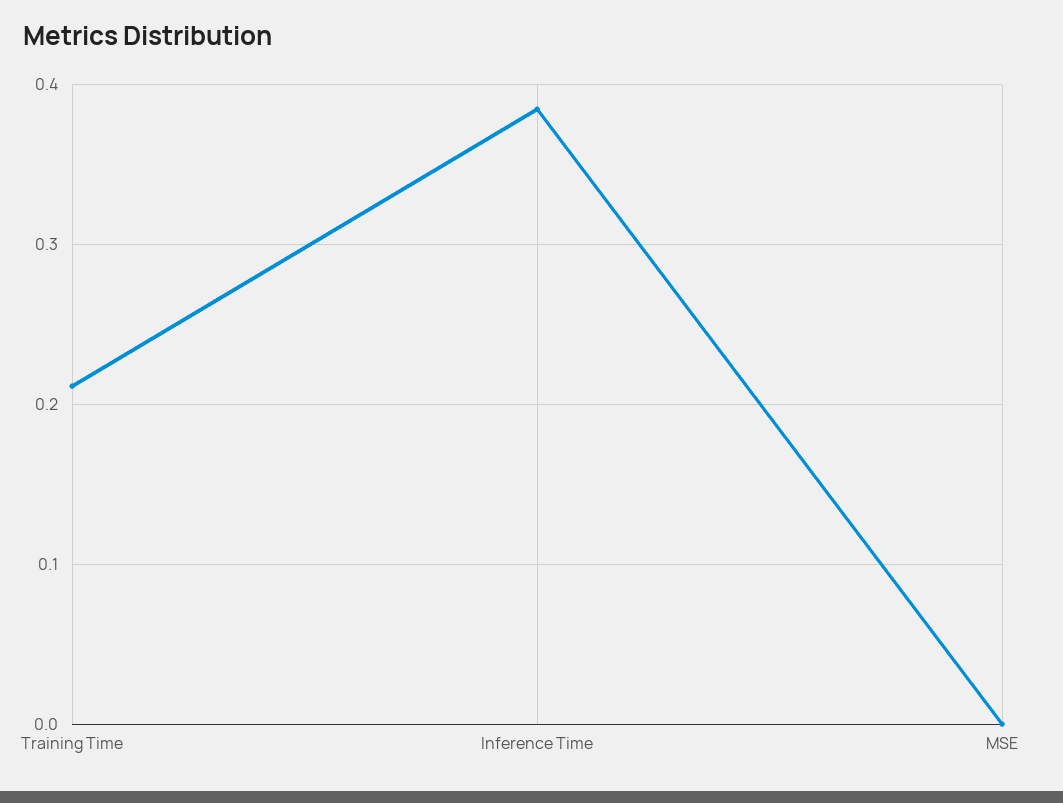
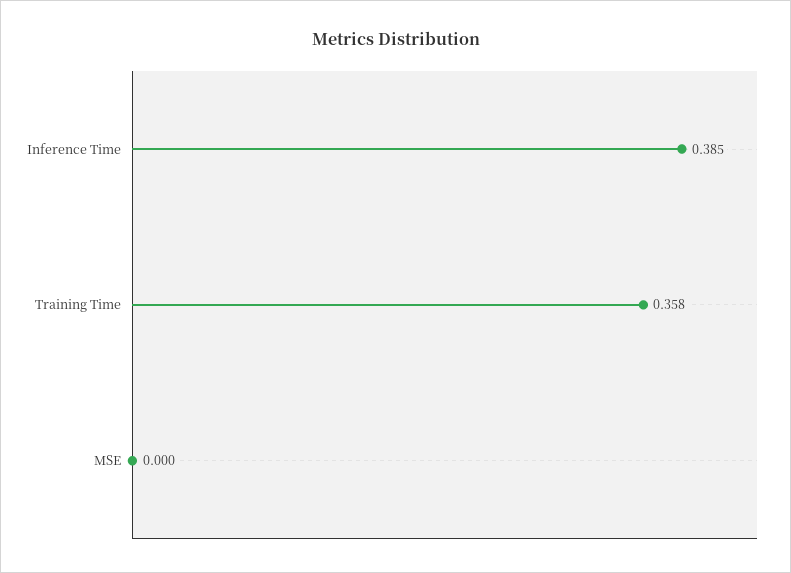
Training Time: 0.21 -> 0.358

